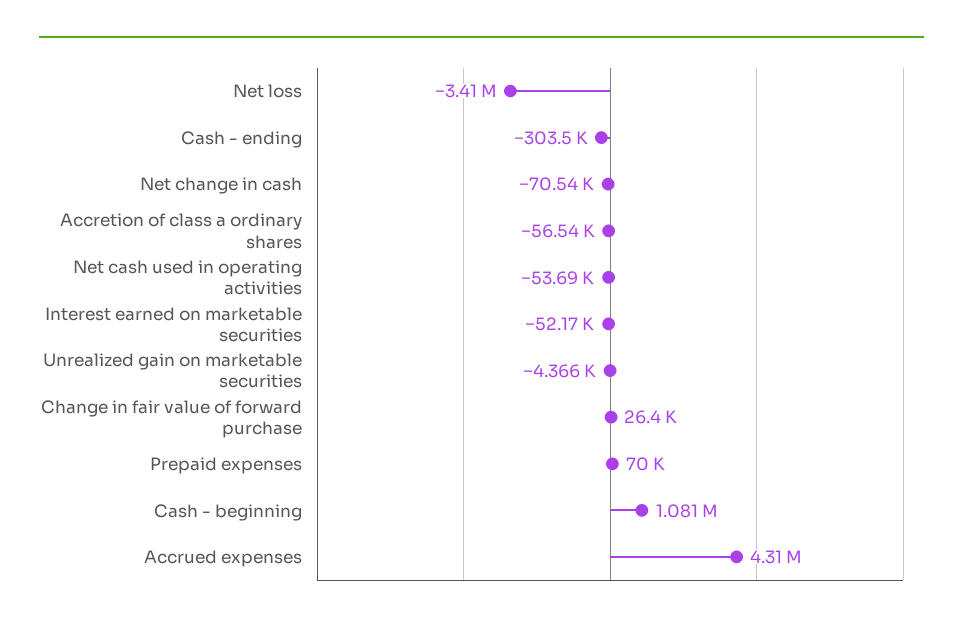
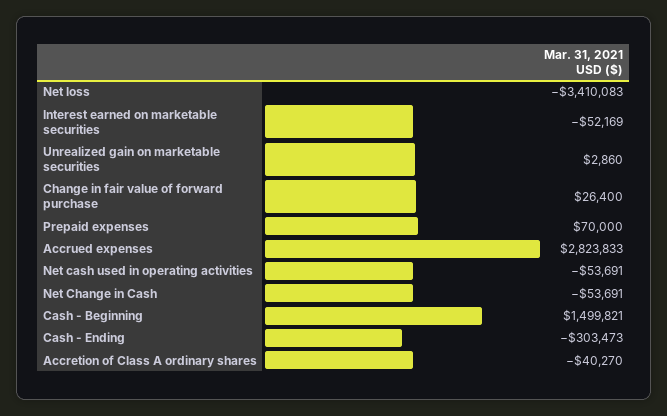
Net change in cash: -70540 -> -53691
Accretion of class a ordinary shares: -56540 -> -40270
Unrealized gain on marketable securities: -4366 -> 2860
Cash - beginning: 1081000 -> 1499821
Accrued expenses: 4310000 -> 2823833

